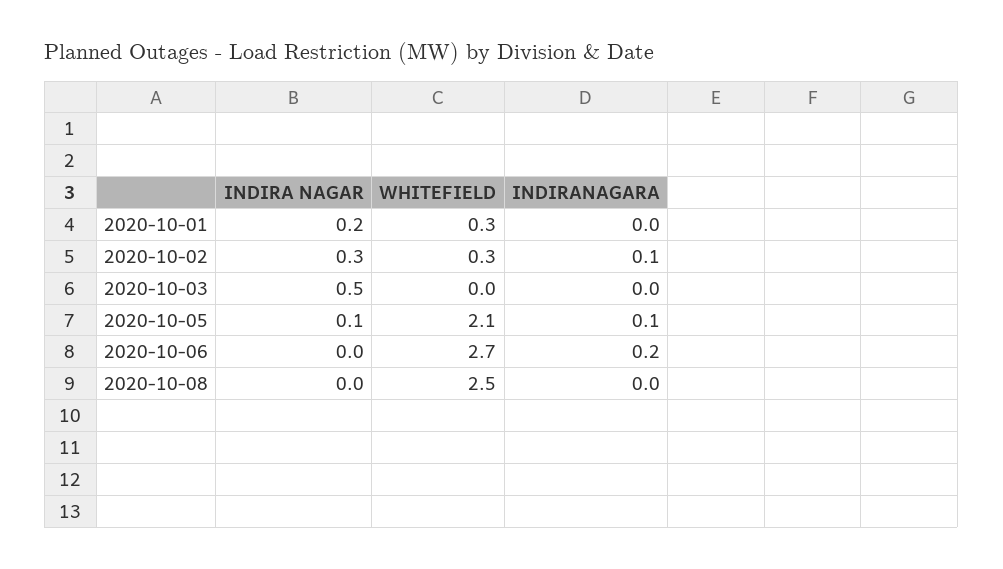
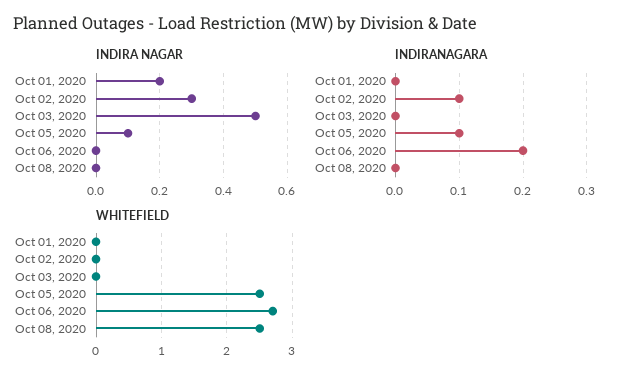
WHITEFIELD, 2020-10-01: 0.3 -> 0
WHITEFIELD, 2020-10-02: 0.3 -> 0
WHITEFIELD, 2020-10-05: 2.1 -> 2.5

